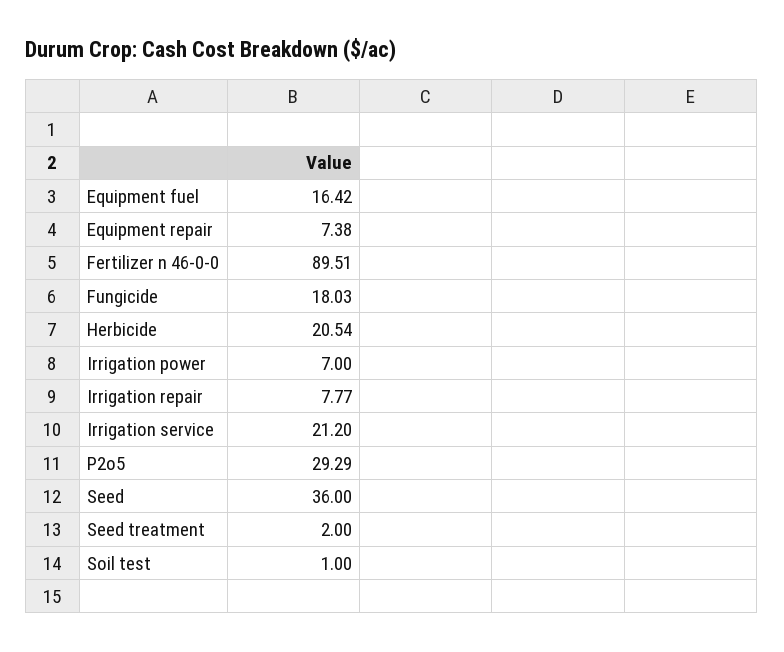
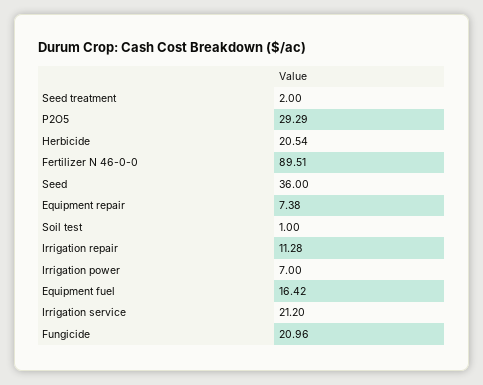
Fungicide: 18.03 -> 20.96
Irrigation repair: 7.77 -> 11.28

